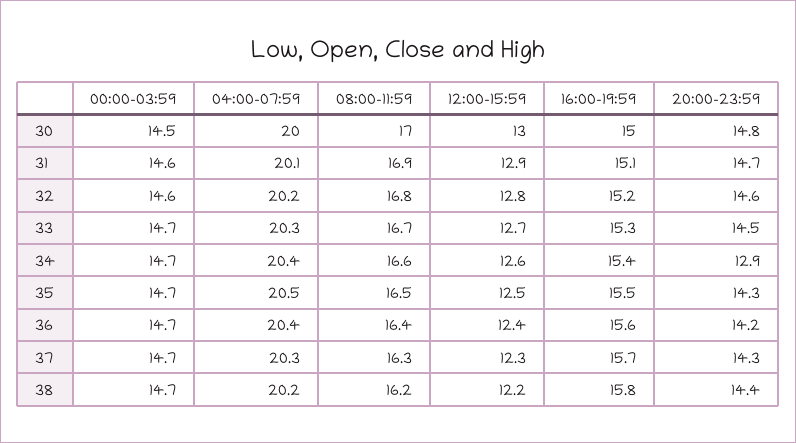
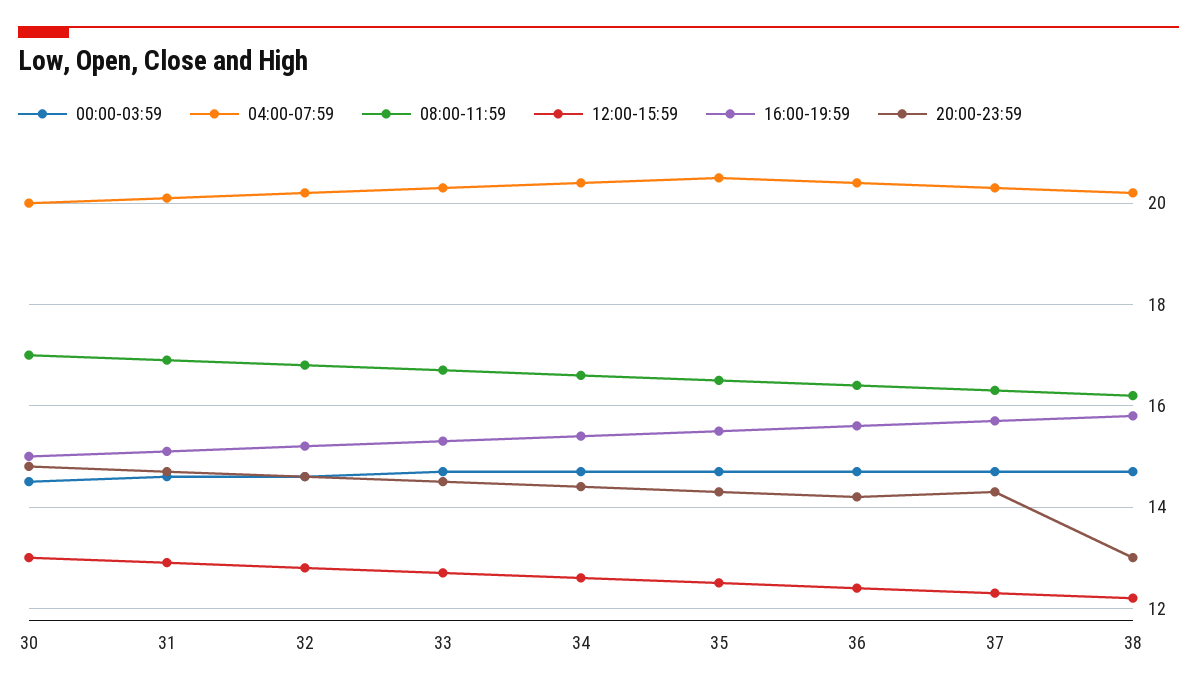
20:00-23:59, 34: 12.9 -> 14.5
20:00-23:59, 38: 14.4 -> 13

